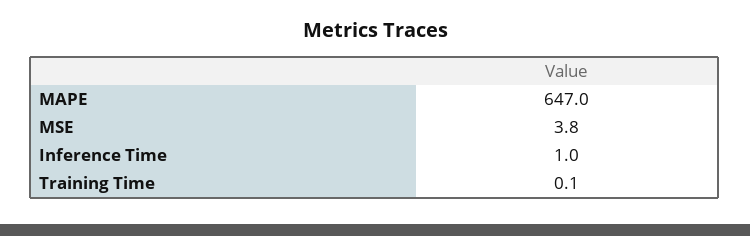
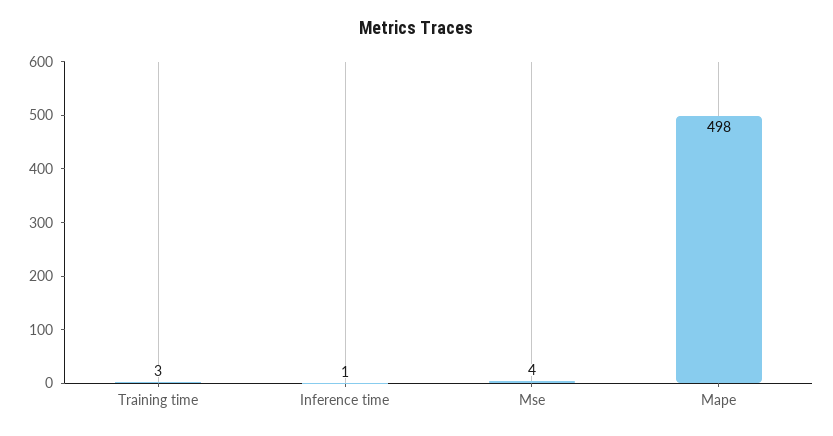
MAPE: 647 -> 498
Training Time: 0.1 -> 3

